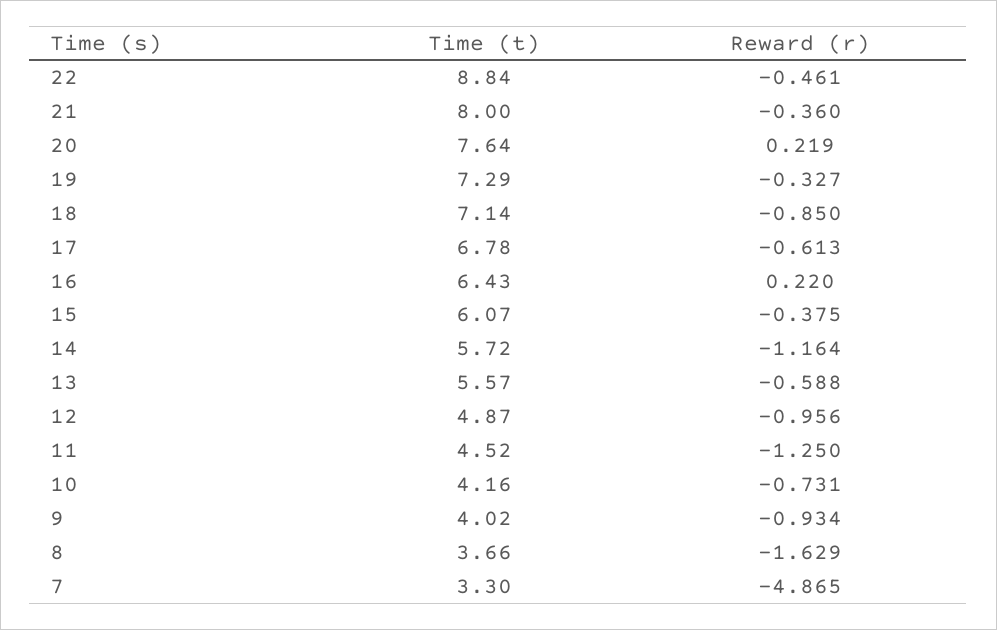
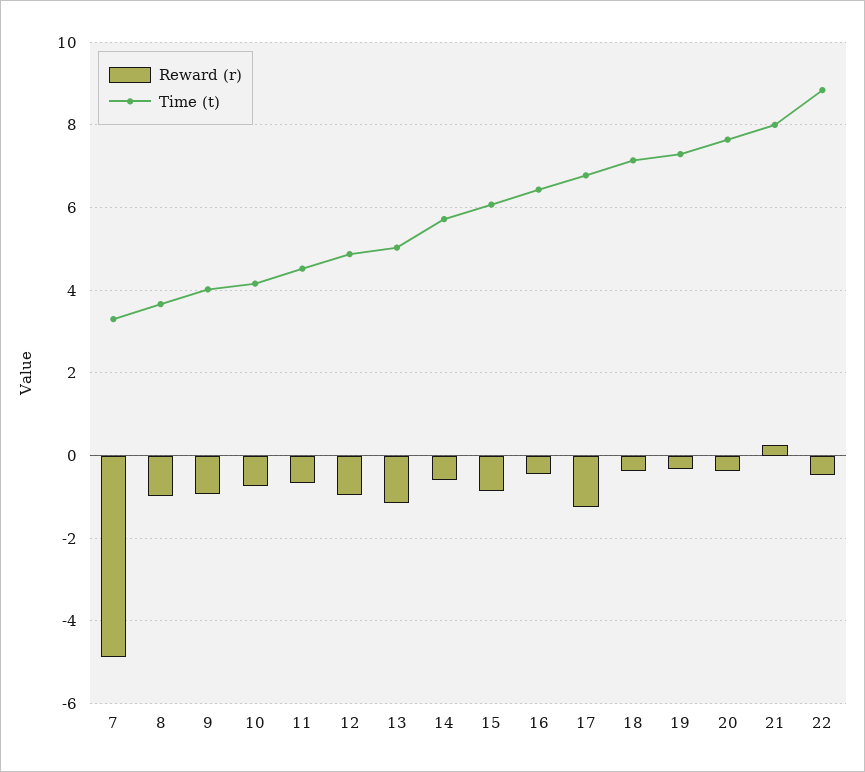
Reward (r), 21: -0.36 -> 0.2
Reward (r), 20: 0.219 -> -0.4
Reward (r), 18: -0.85 -> -0.4
Reward (r), 17: -0.613 -> -1.2
Reward (r), 16: 0.22 -> -0.4
Reward (r), 15: -0.375 -> -0.8
Reward (r), 14: -1.164 -> -0.6
Time (t), 13: 5.57 -> 5
Reward (r), 13: -0.588 -> -1.2
Reward (r), 11: -1.25 -> -0.6
Reward (r), 8: -1.629 -> -1

